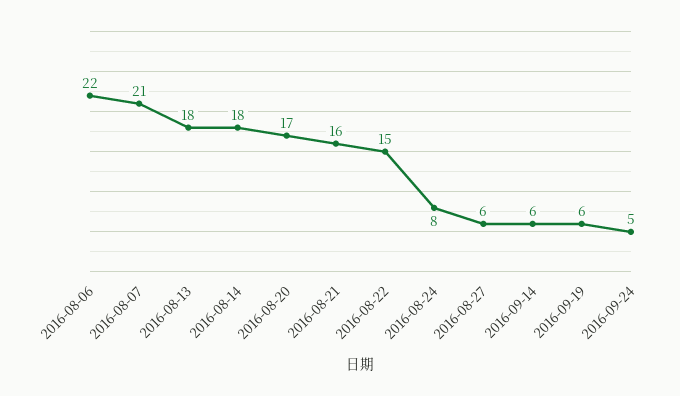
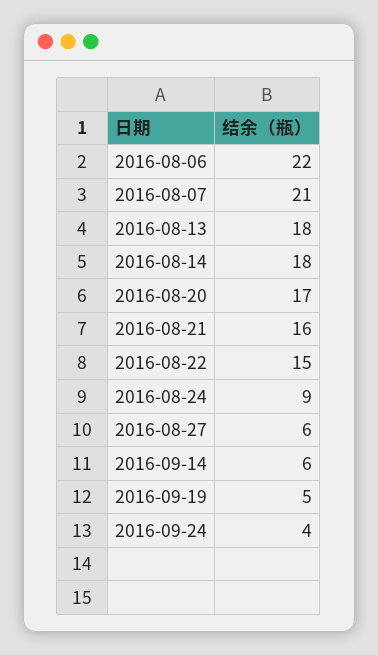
2016-08-24: 8 -> 9
2016-09-19: 6 -> 5
2016-09-24: 5 -> 4

